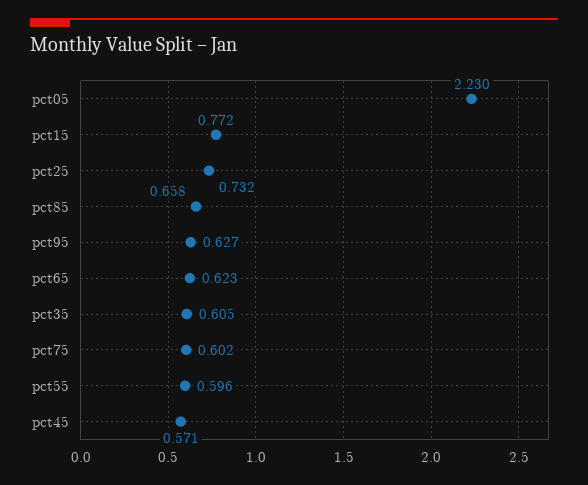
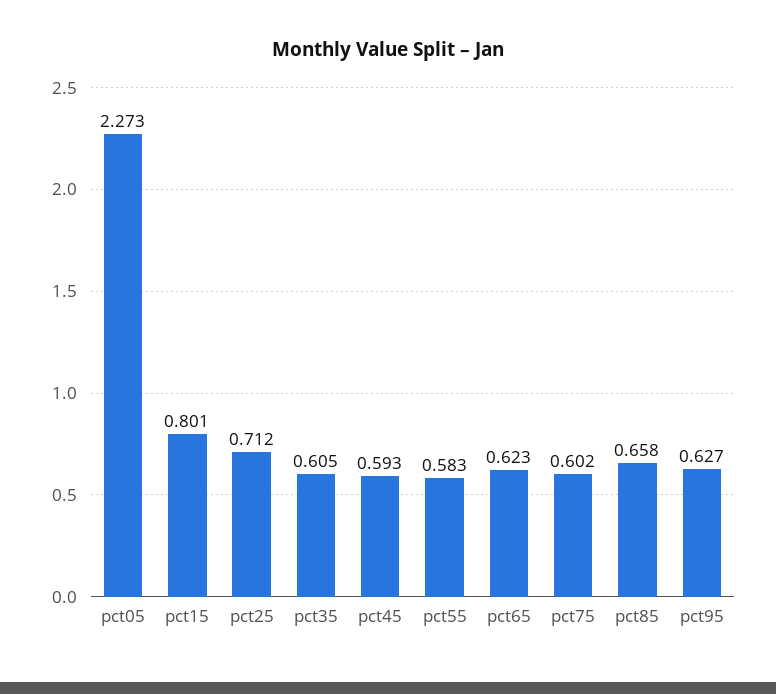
pct05: 2.23 -> 2.273
pct15: 0.772 -> 0.801
pct25: 0.732 -> 0.712
pct55: 0.596 -> 0.583
pct45: 0.571 -> 0.593

